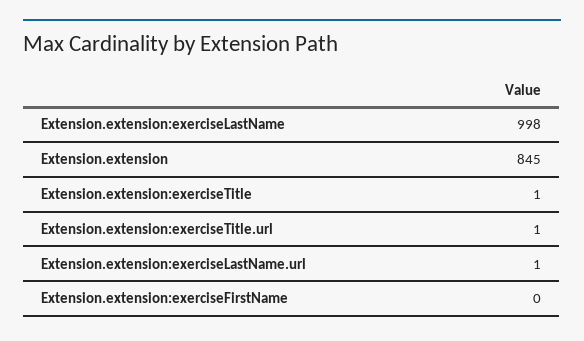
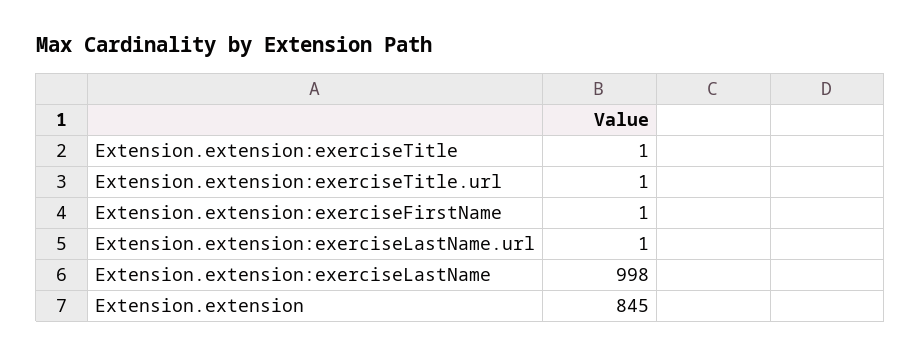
Extension.extension:exerciseFirstName: 0 -> 1

